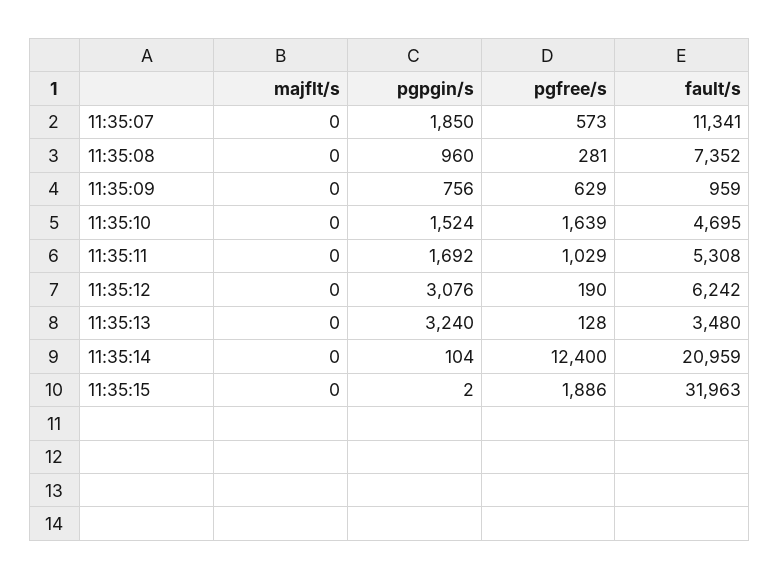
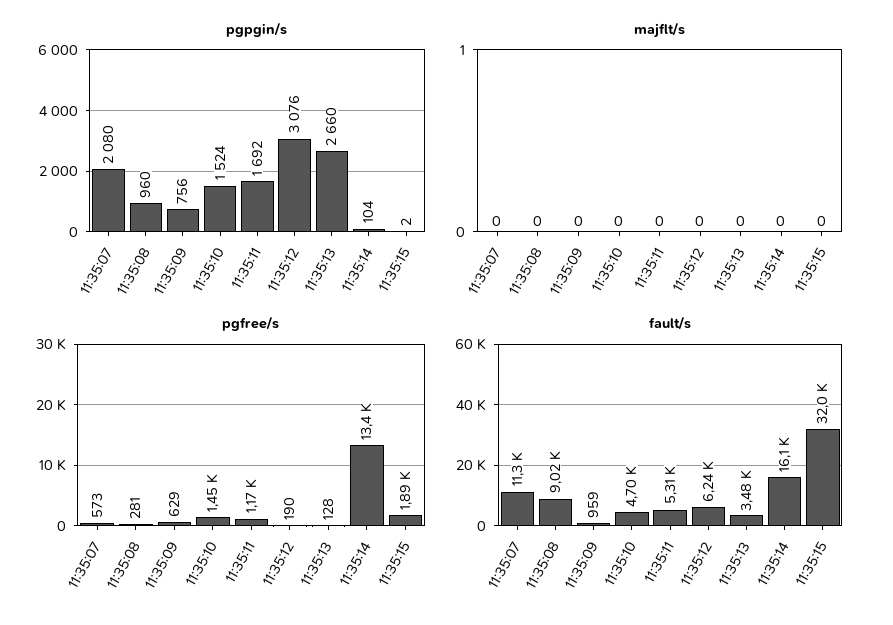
pgpgin/s, 11:35:07: 1850 -> 2080
fault/s, 11:35:08: 7352 -> 9020
pgfree/s, 11:35:10: 1639 -> 1450
pgfree/s, 11:35:11: 1029 -> 1170
pgpgin/s, 11:35:13: 3240 -> 2660
pgfree/s, 11:35:14: 12400 -> 13400
fault/s, 11:35:14: 20959 -> 16100

